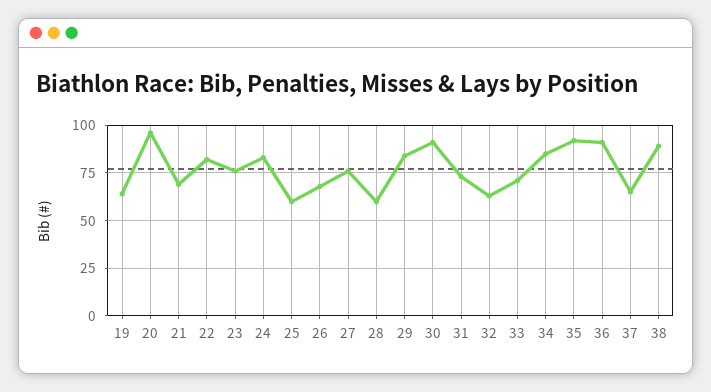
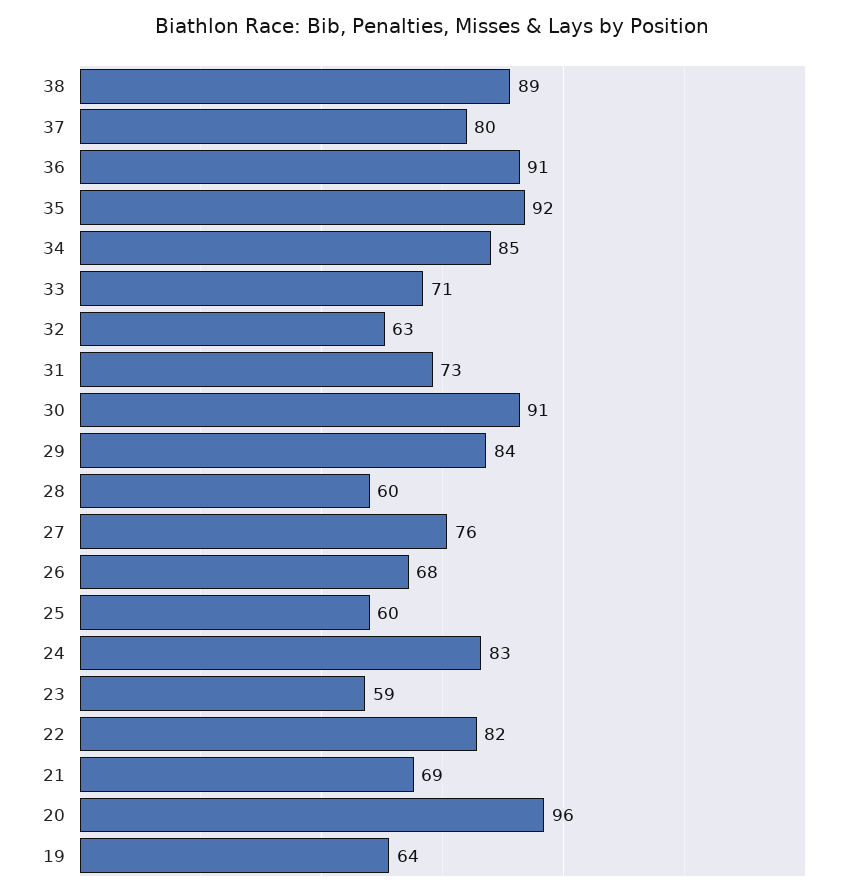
23: 75 -> 59
37: 65 -> 80

